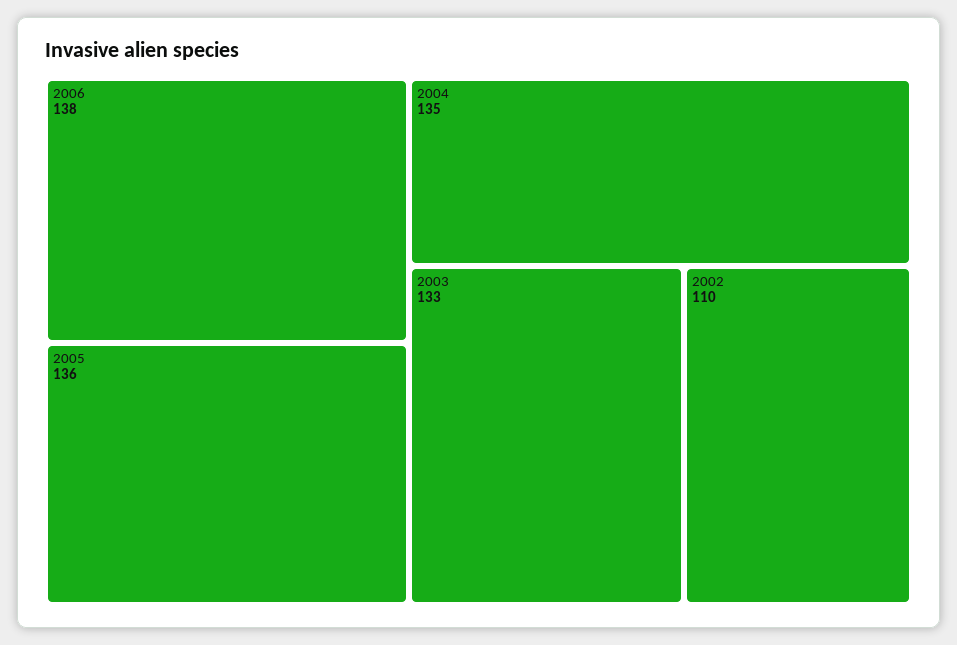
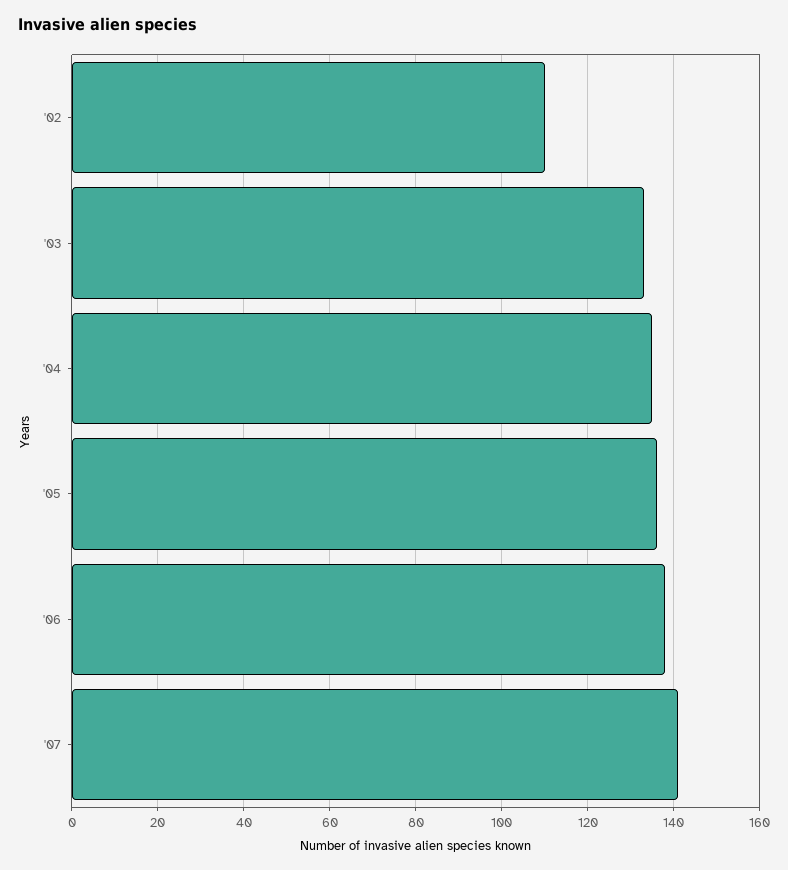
'07: none -> 140

